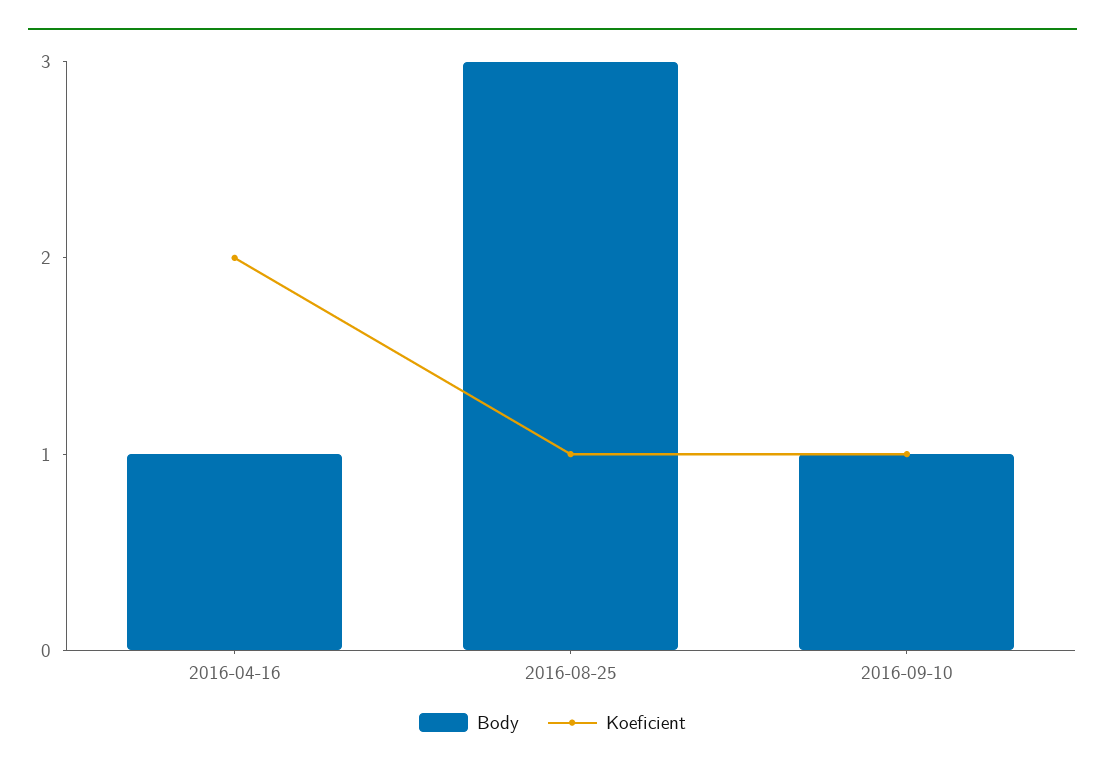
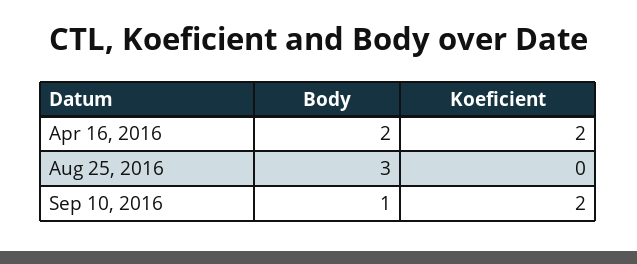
Body, 2016-04-16: 1 -> 2
Koeficient, 2016-08-25: 1 -> 0
Koeficient, 2016-09-10: 1 -> 2

